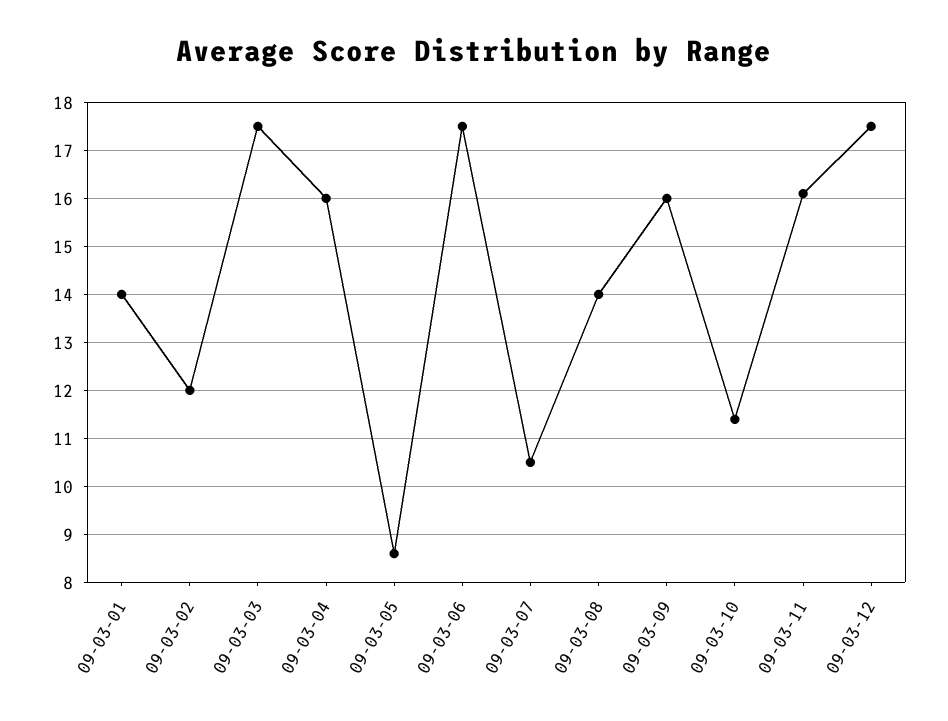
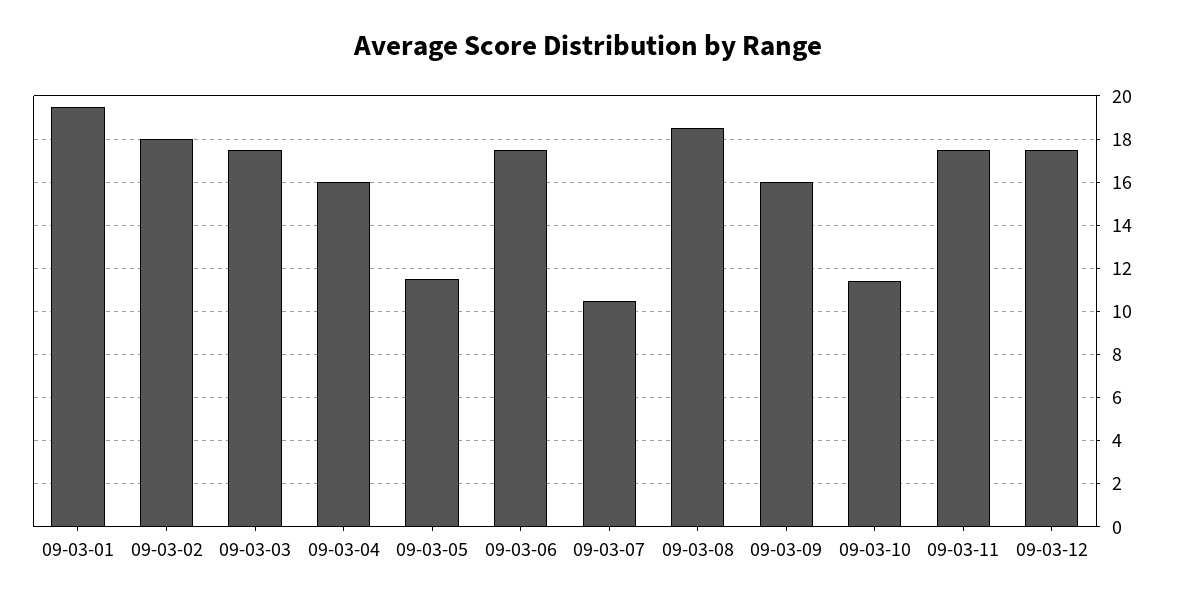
09-03-01: 14 -> 19.5
09-03-02: 12 -> 18
09-03-05: 8.5 -> 11.5
09-03-08: 14 -> 18.5
09-03-11: 16 -> 17.5

